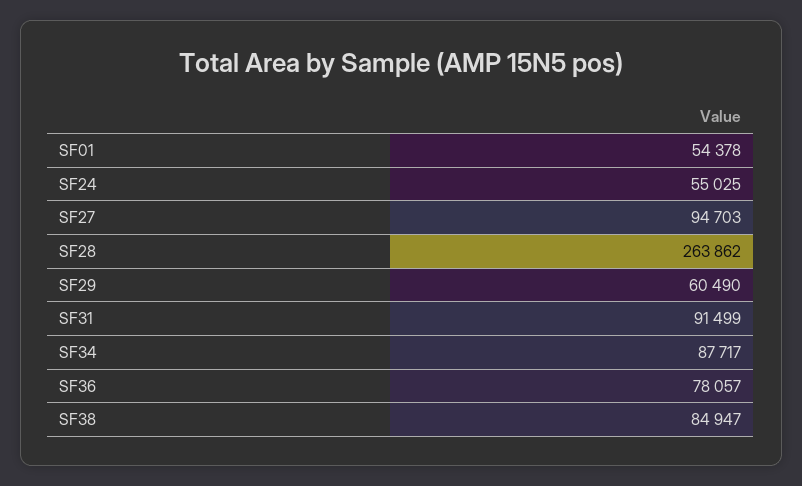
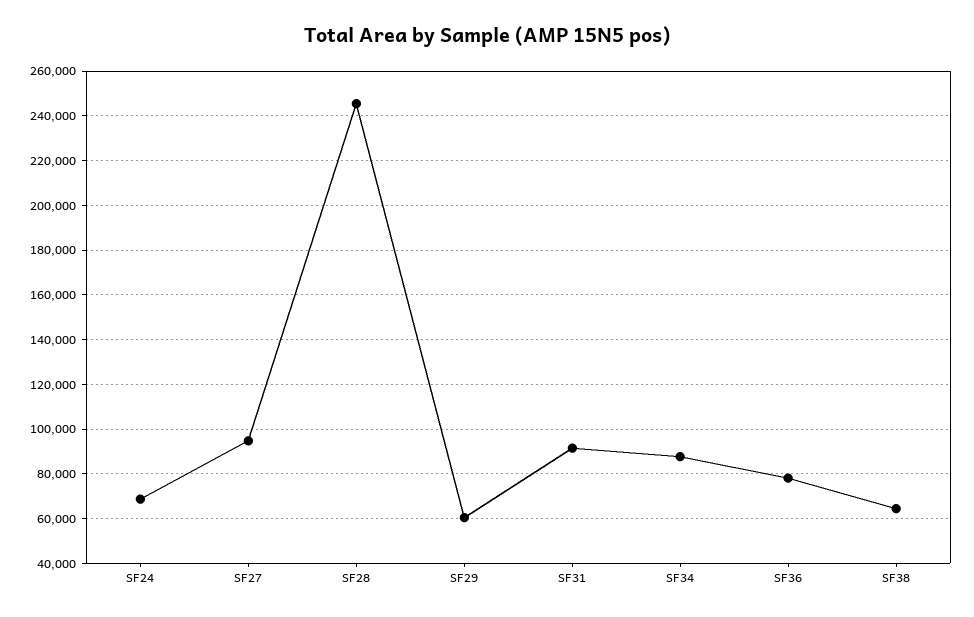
SF01: 54378 -> none
SF24: 55025 -> 70000
SF28: 263862 -> 245000
SF38: 84947 -> 65000

